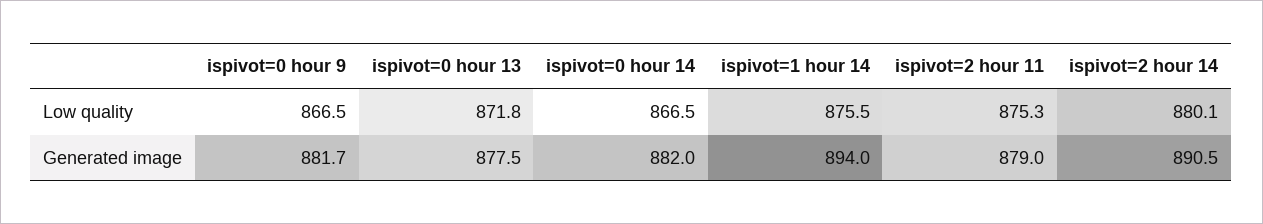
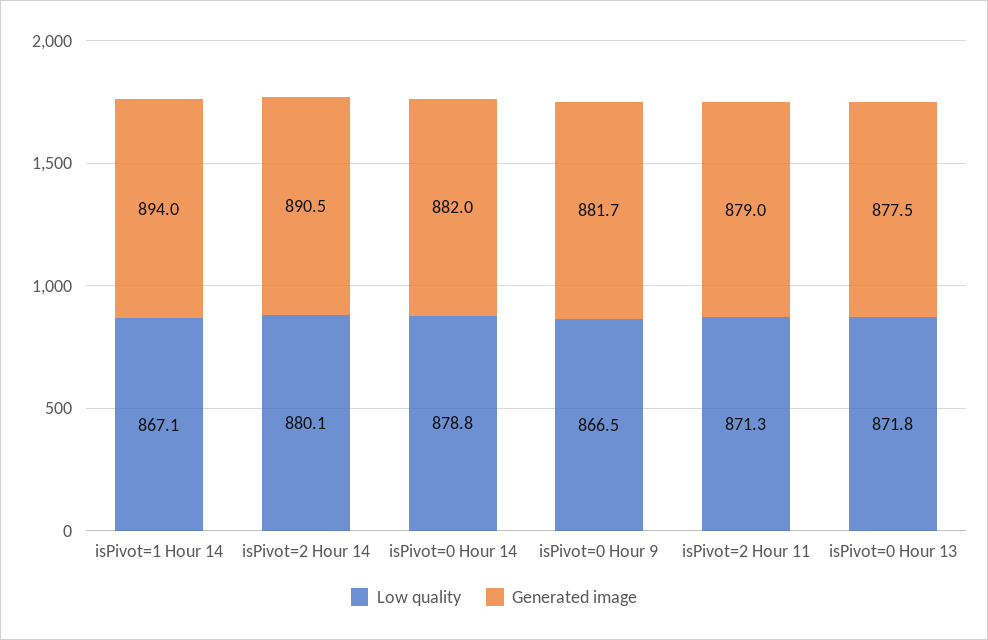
Low quality, ispivot=0 hour 14: 866.5 -> 878.8
Low quality, ispivot=1 hour 14: 875.5 -> 867.1
Low quality, ispivot=2 hour 11: 875.3 -> 871.3

